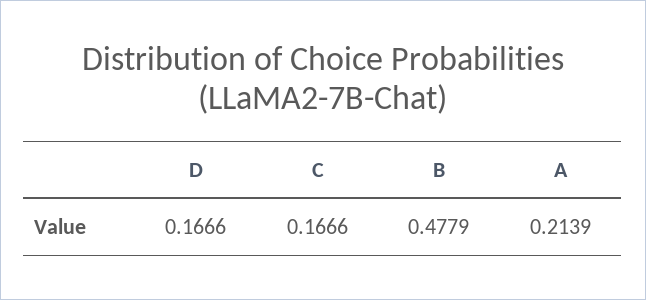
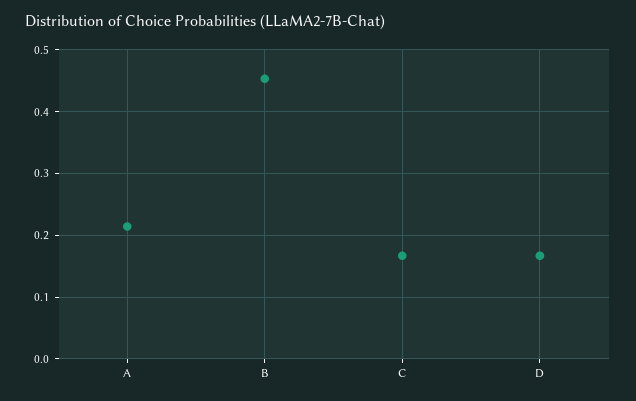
B: 0.4779 -> 0.45

